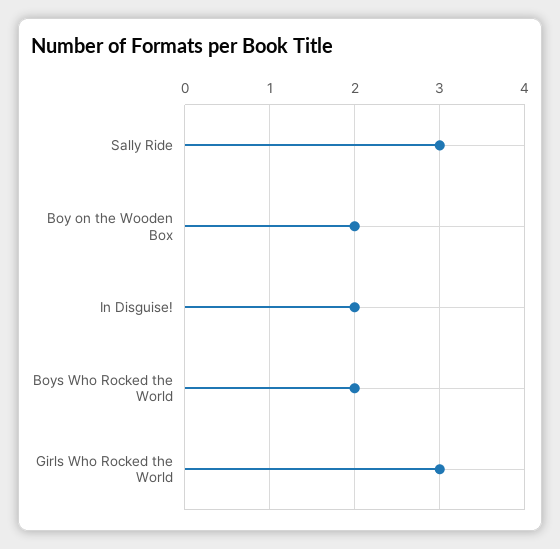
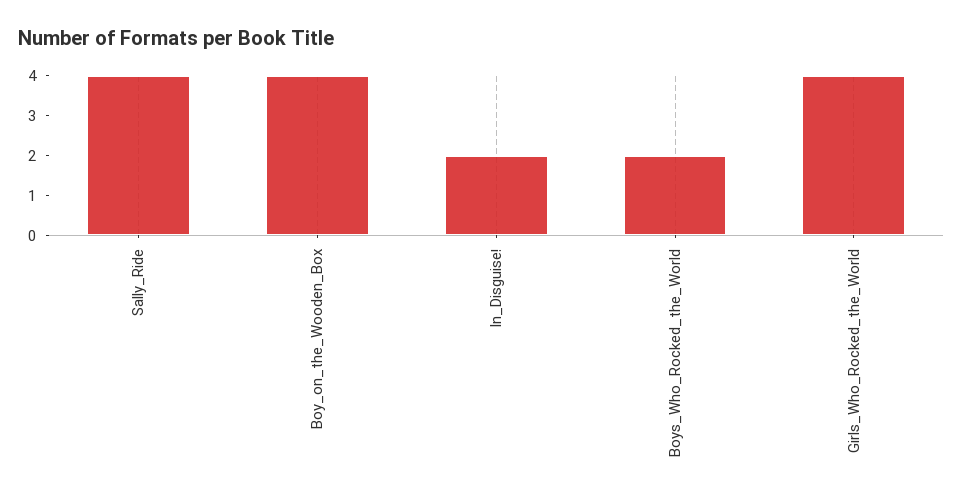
Sally Ride: 3 -> 4
Boy on the Wooden Box: 2 -> 4
Girls Who Rocked the World: 3 -> 4

